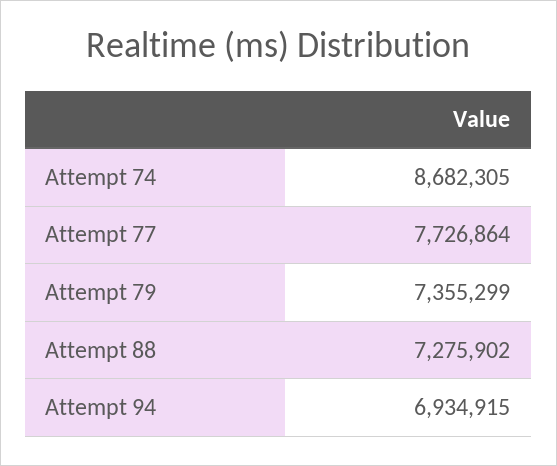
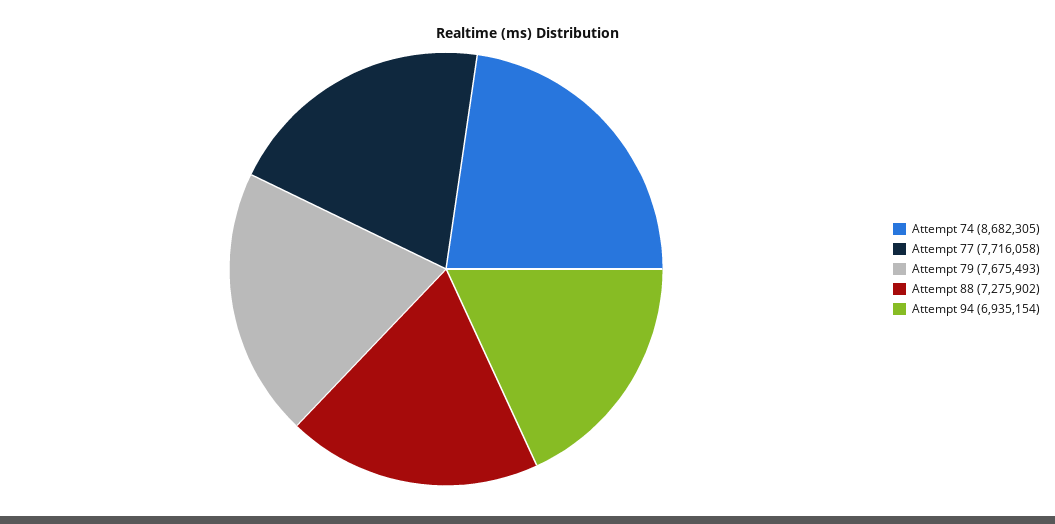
Attempt 77: 7726864 -> 7716058
Attempt 79: 7355299 -> 7675493
Attempt 94: 6934915 -> 6935154

